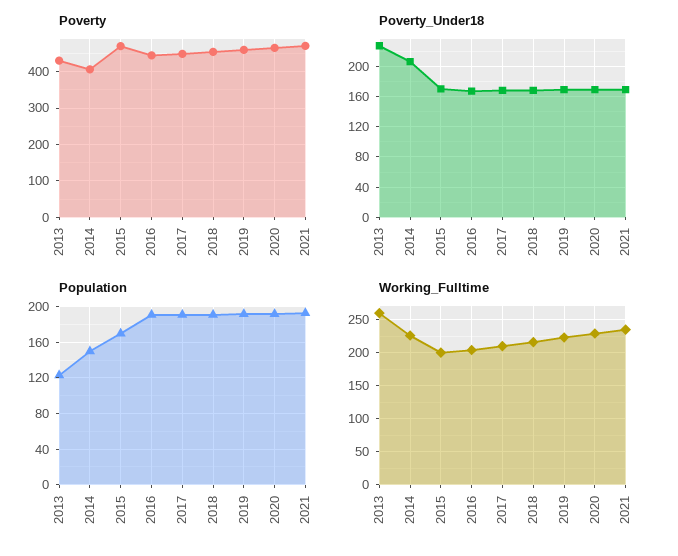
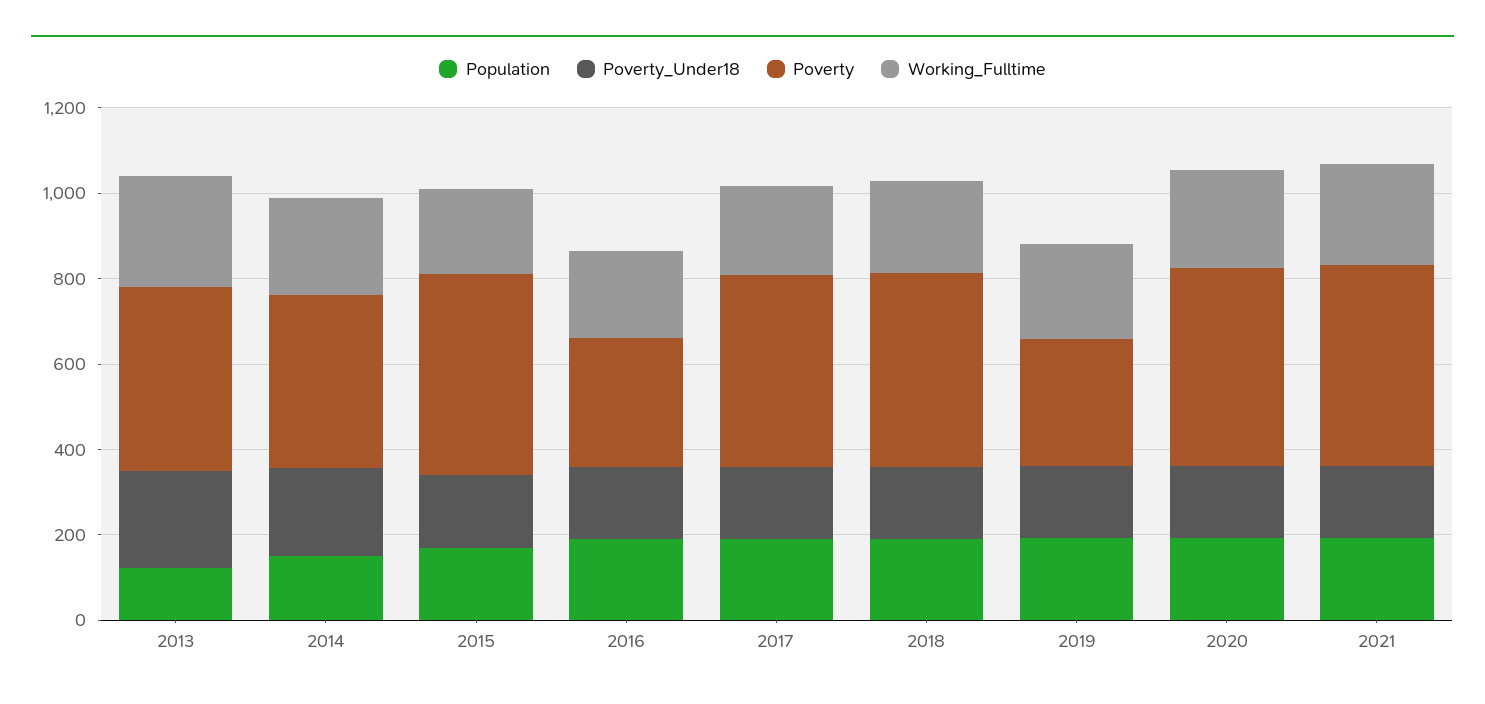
Poverty, 2016: 440 -> 300
Poverty, 2019: 460 -> 300

